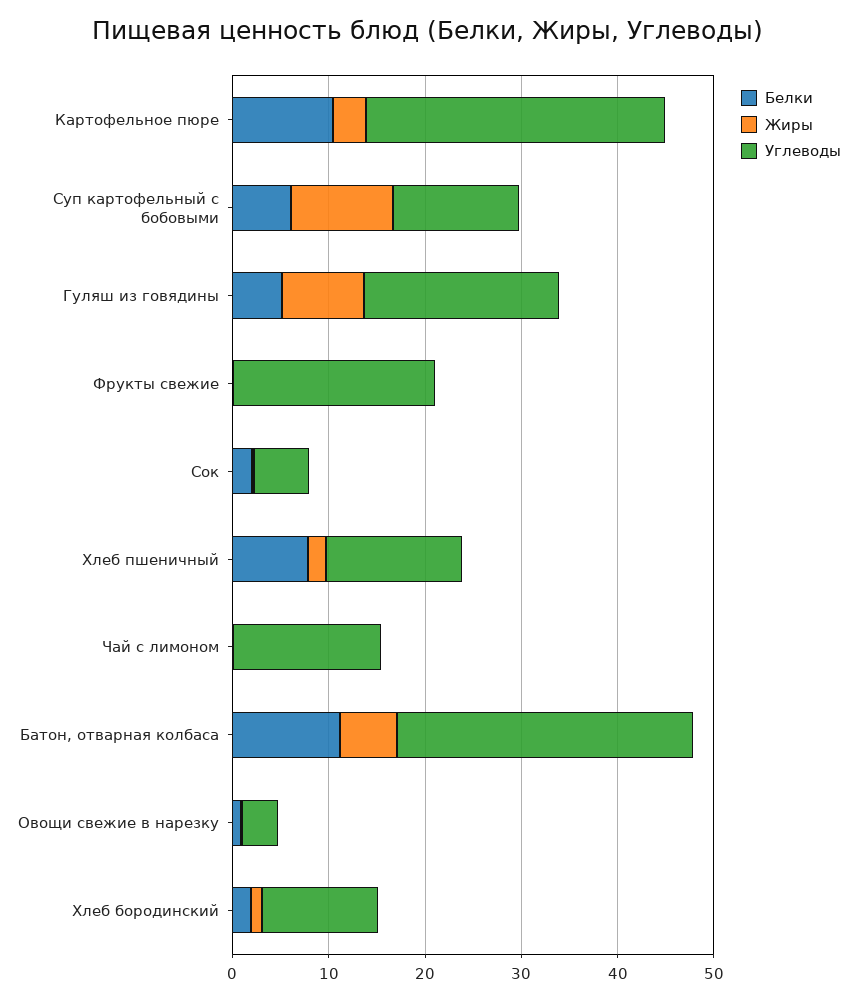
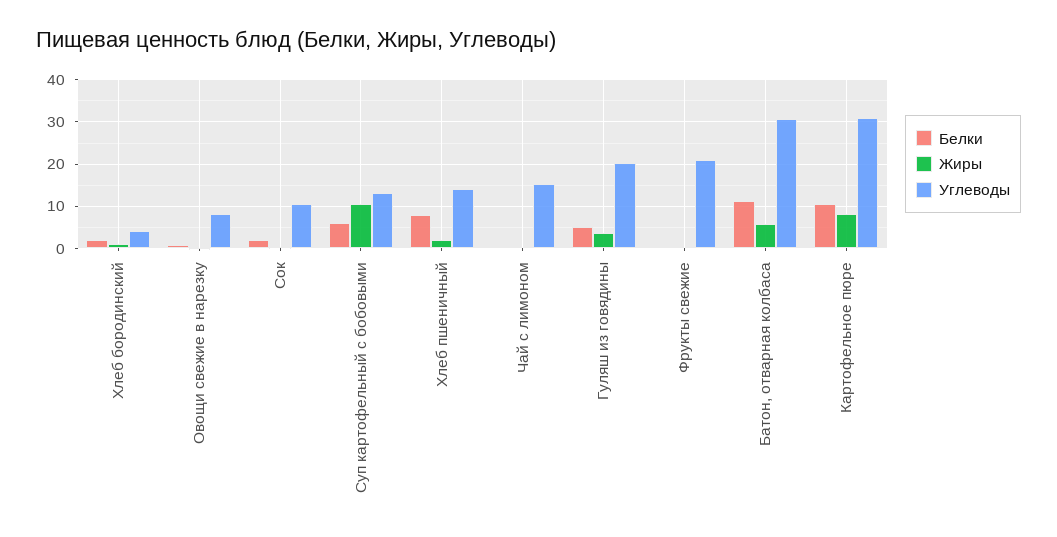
Жиры, Картофельное пюре: 4 -> 8
Жиры, Гуляш из говядины: 8 -> 4
Углеводы, Сок: 6 -> 10
Углеводы, Овощи свежие в нарезку: 4 -> 8
Углеводы, Хлеб бородинский: 12 -> 4

